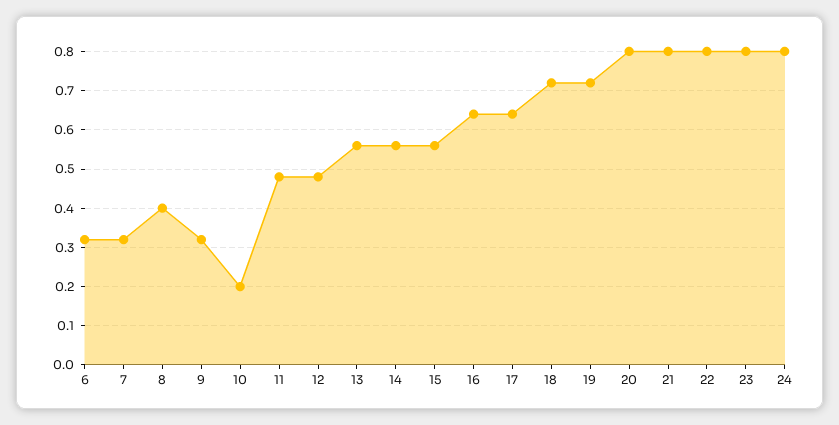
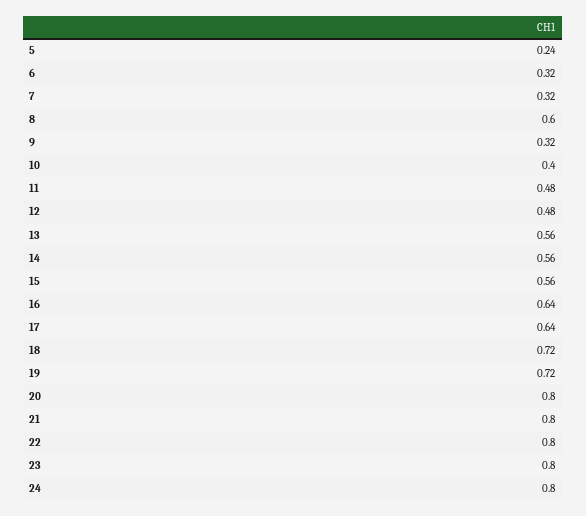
8: 0.4 -> 0.6
10: 0.2 -> 0.4
5: none -> 0.24

